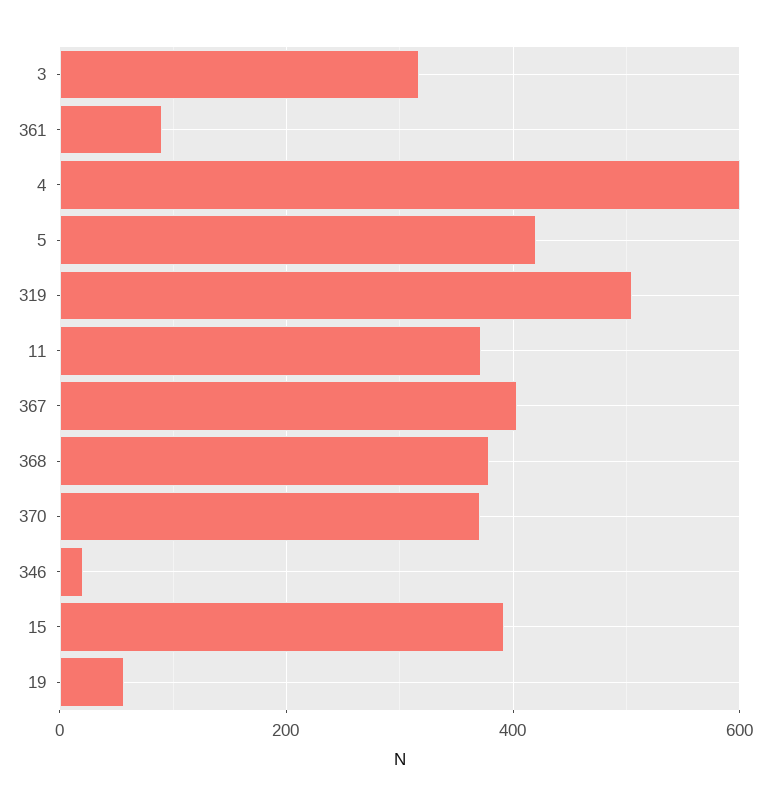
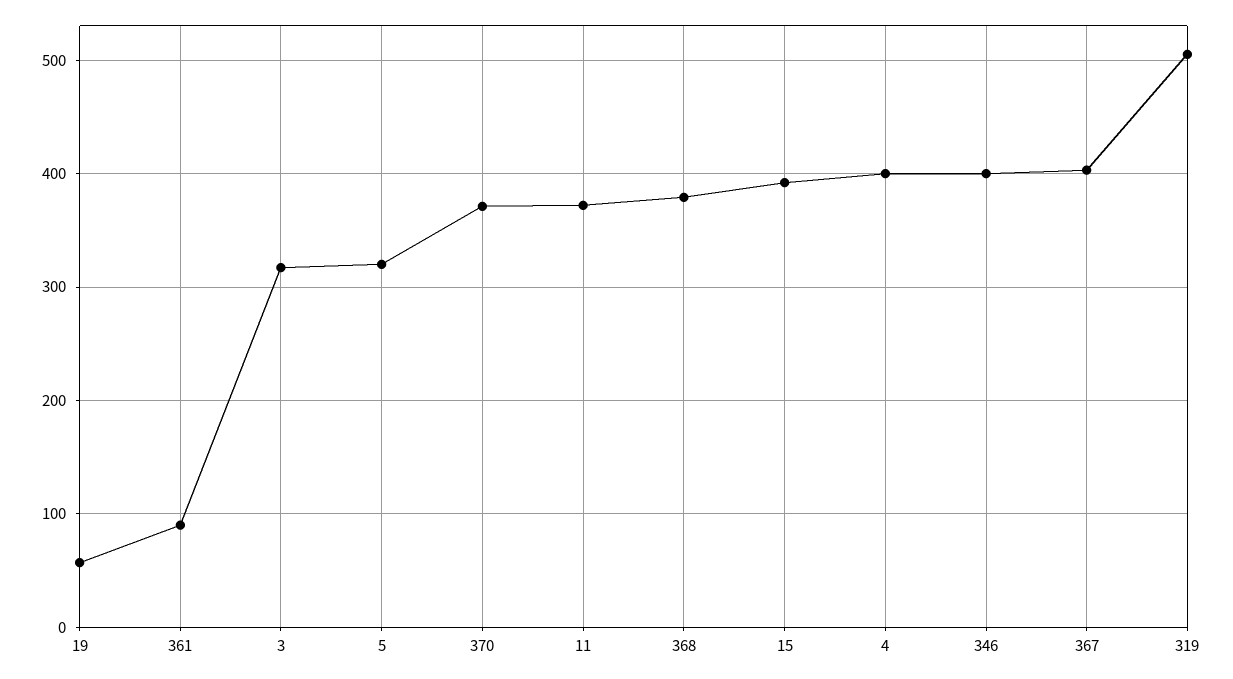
4: 600 -> 400
5: 420 -> 320
346: 20 -> 400

